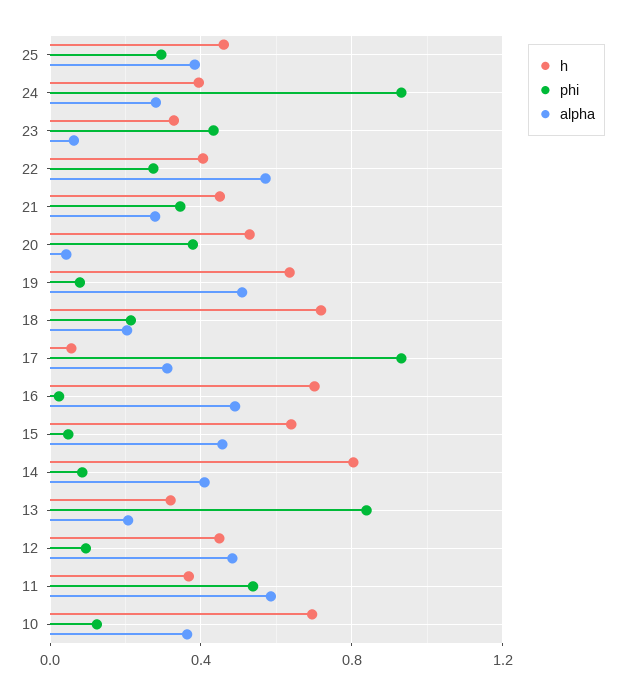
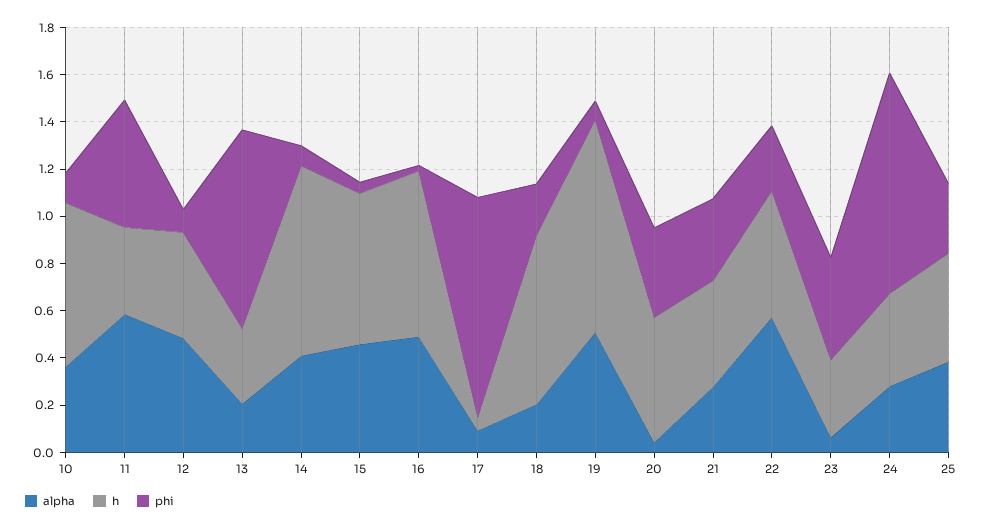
h, 22: 0.4 -> 0.55
h, 19: 0.65 -> 0.9
alpha, 17: 0.3 -> 0.1

